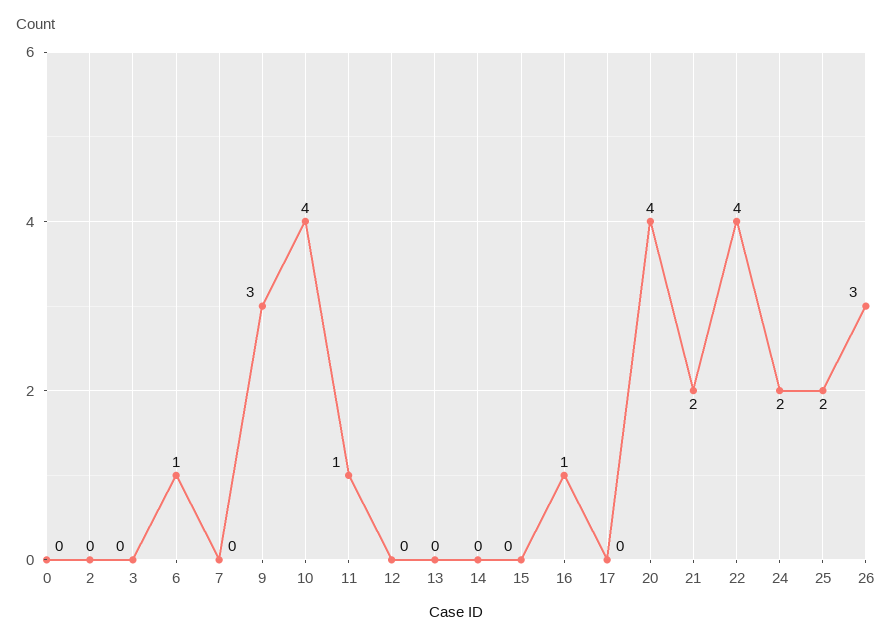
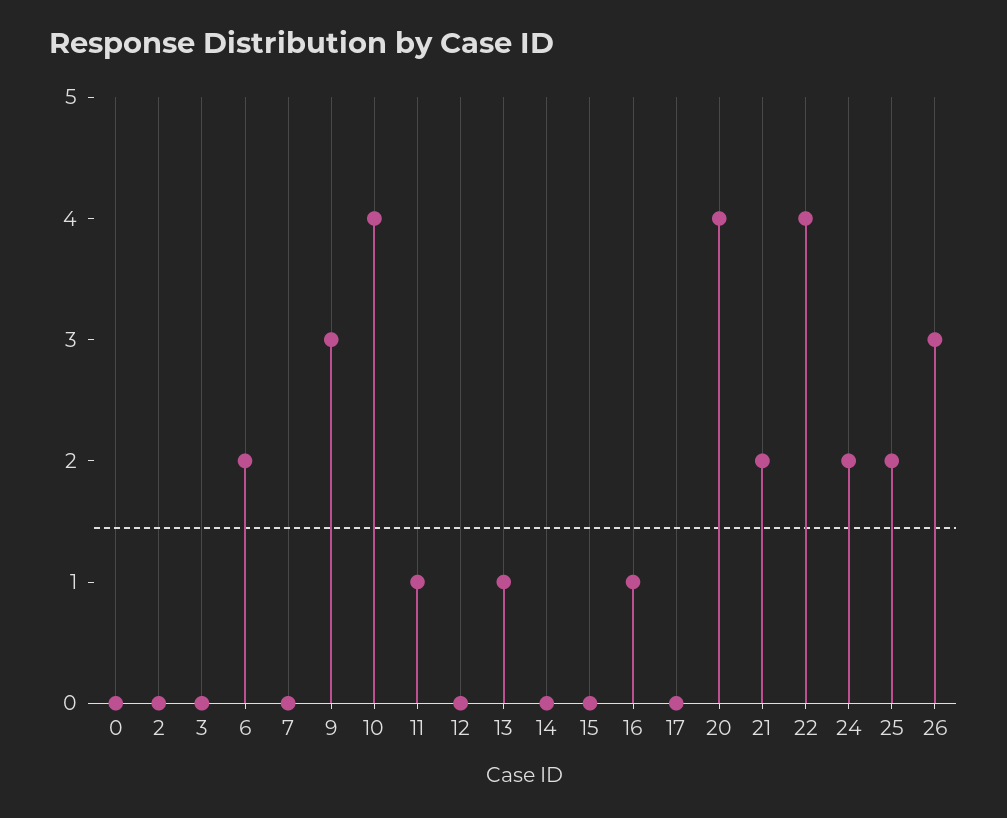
6: 1 -> 2
13: 0 -> 1

